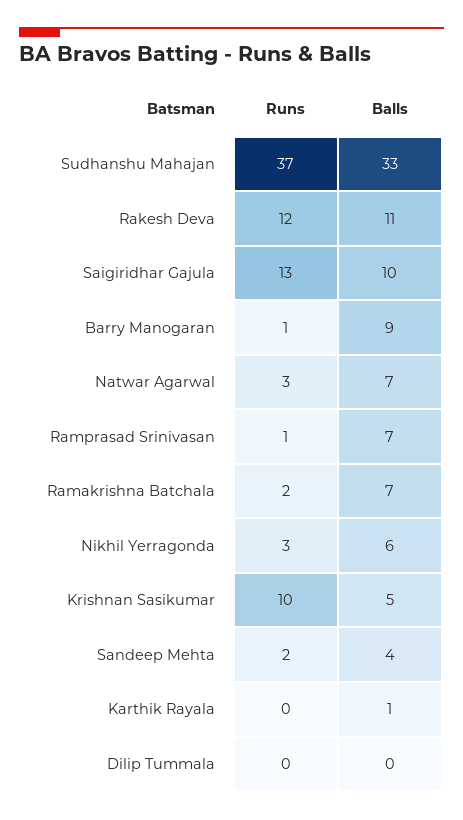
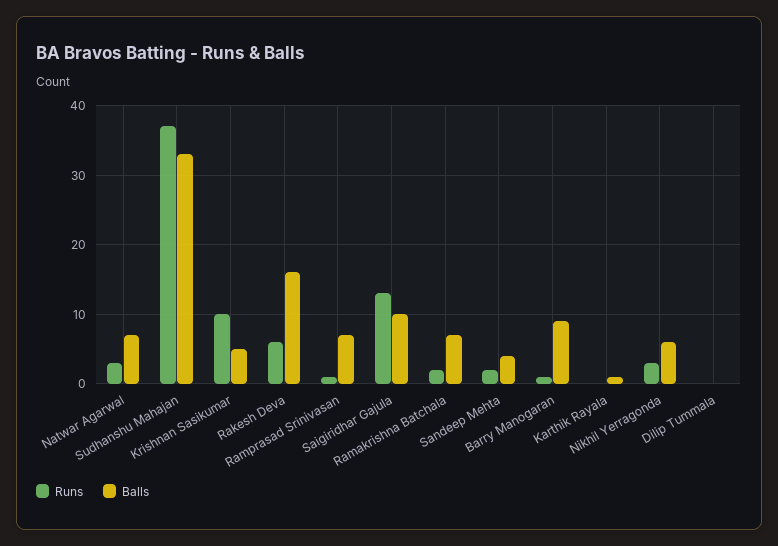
Runs, Rakesh Deva: 12 -> 6
Balls, Rakesh Deva: 11 -> 16

